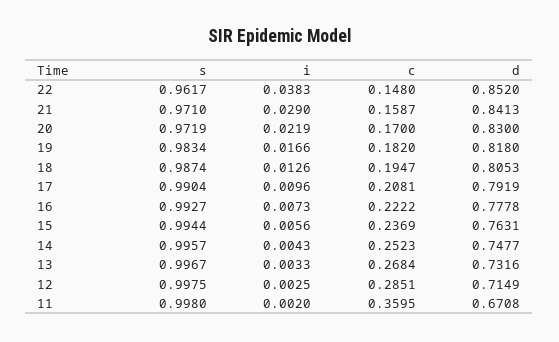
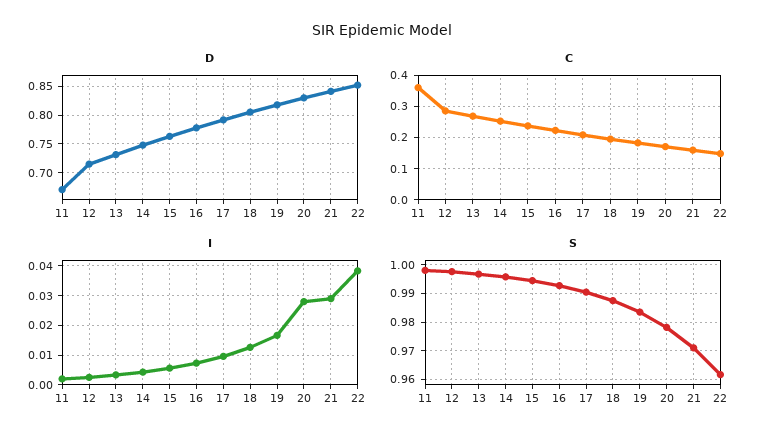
s, 20: 0.9719 -> 0.9775
i, 20: 0.0219 -> 0.0275

